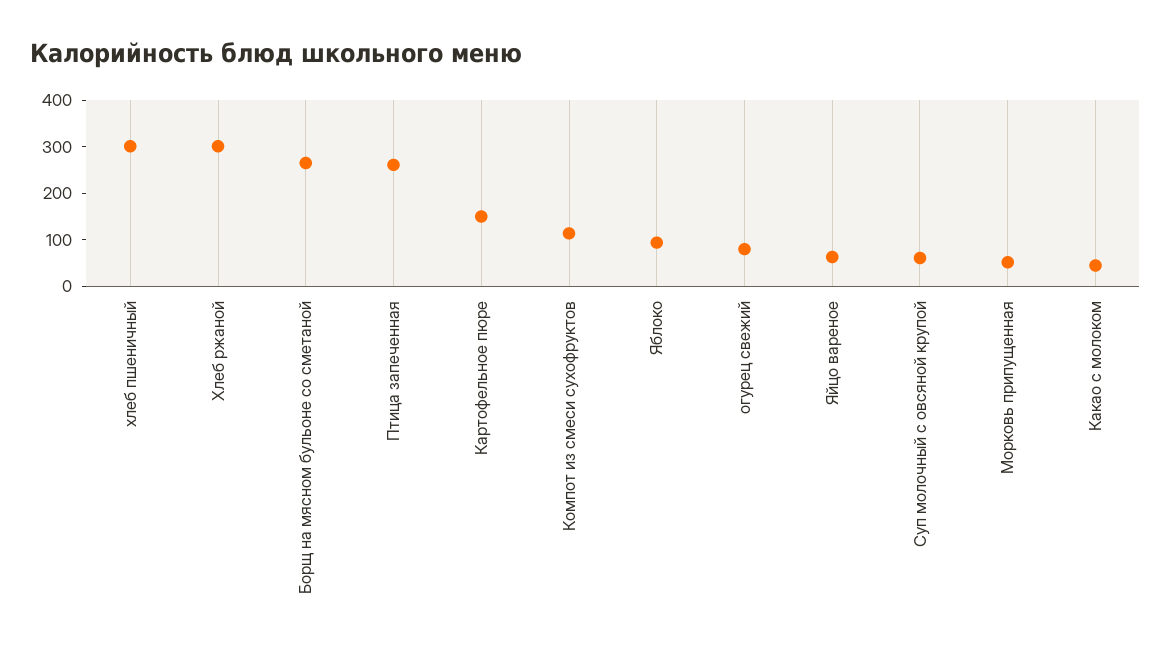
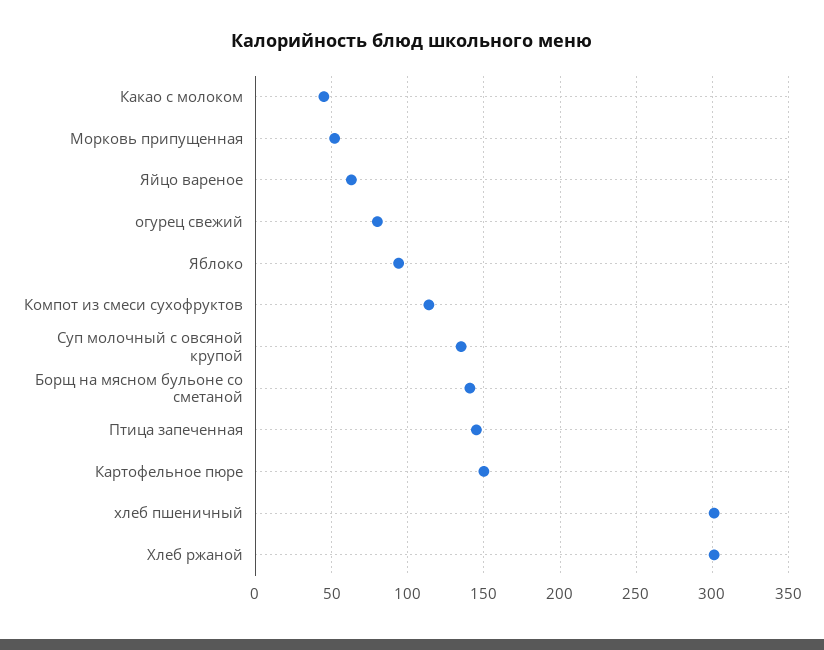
Борщ на мясном бульоне со сметаной: 260 -> 140
Птица запеченная: 260 -> 145
Суп молочный с овсяной крупой: 60 -> 135

